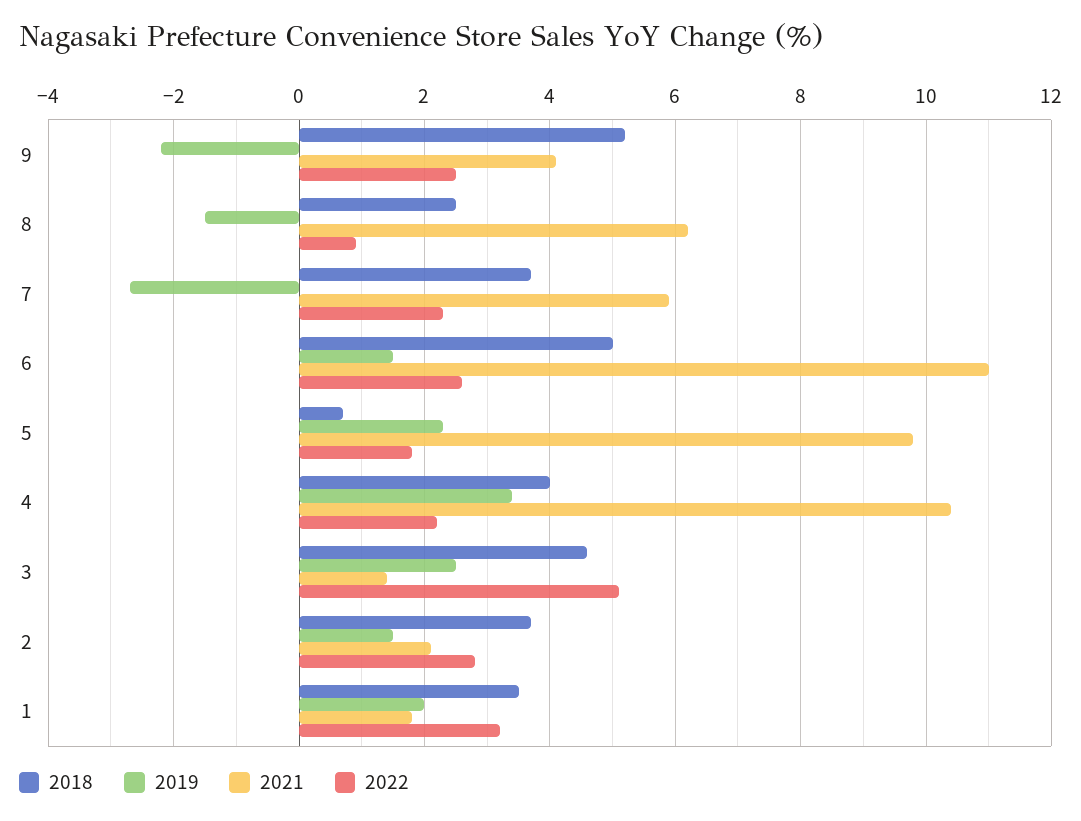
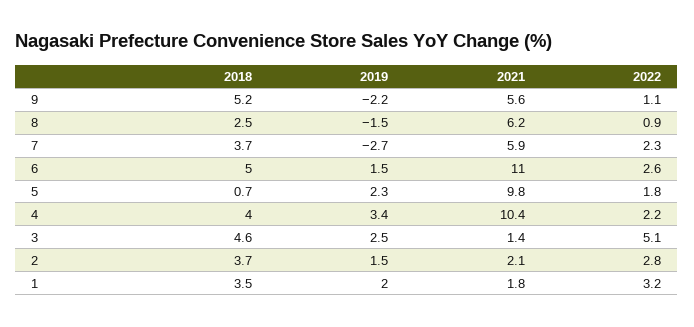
2021, 9: 4 -> 5.6
2022, 9: 2.5 -> 1.1

